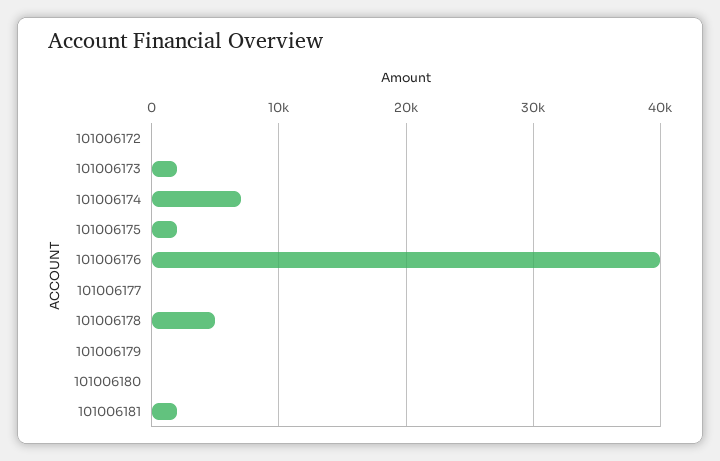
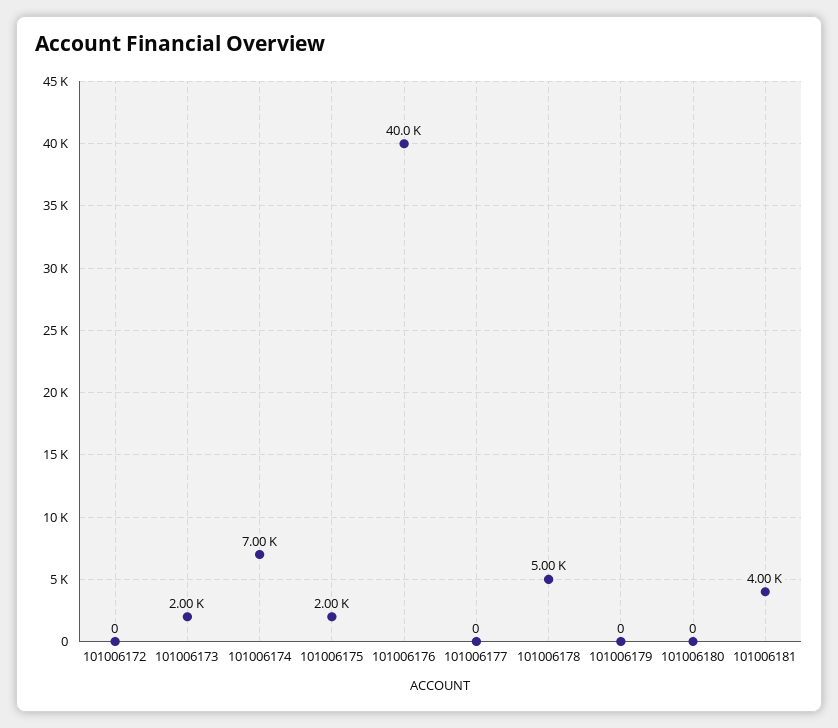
101006181: 2000 -> 4000

